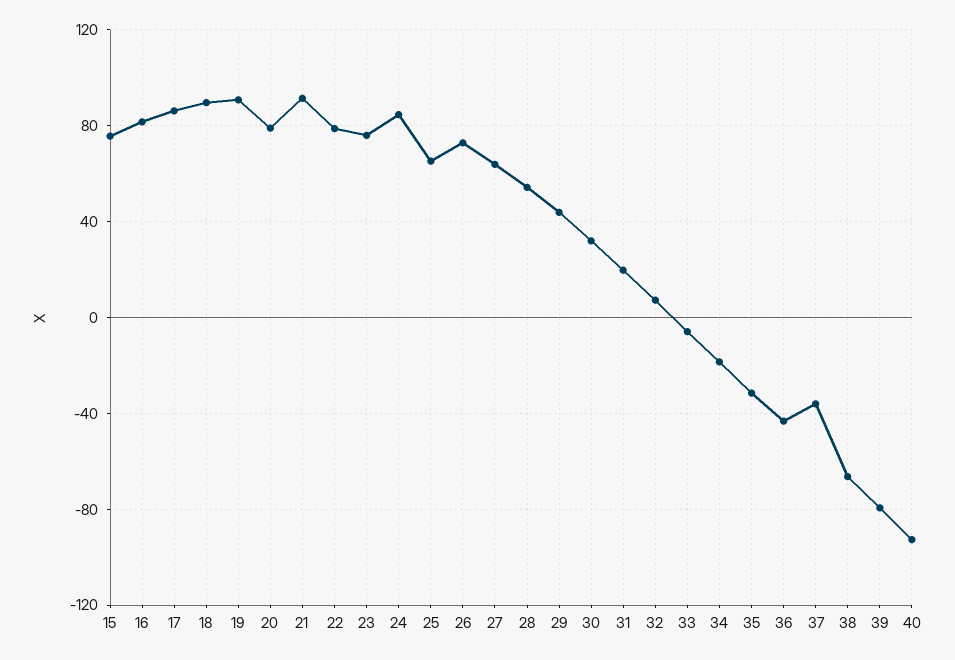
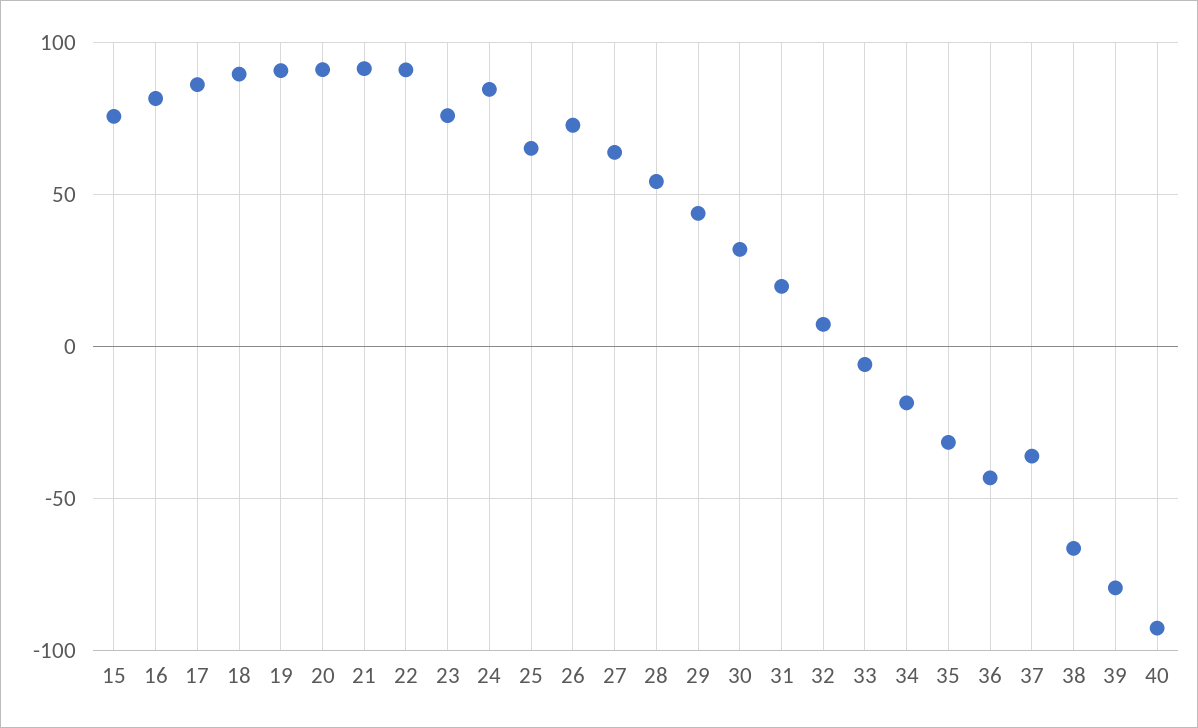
20: 80 -> 90
22: 80 -> 90

